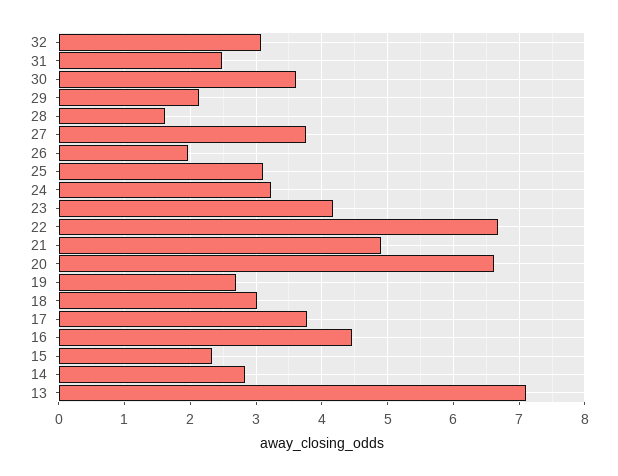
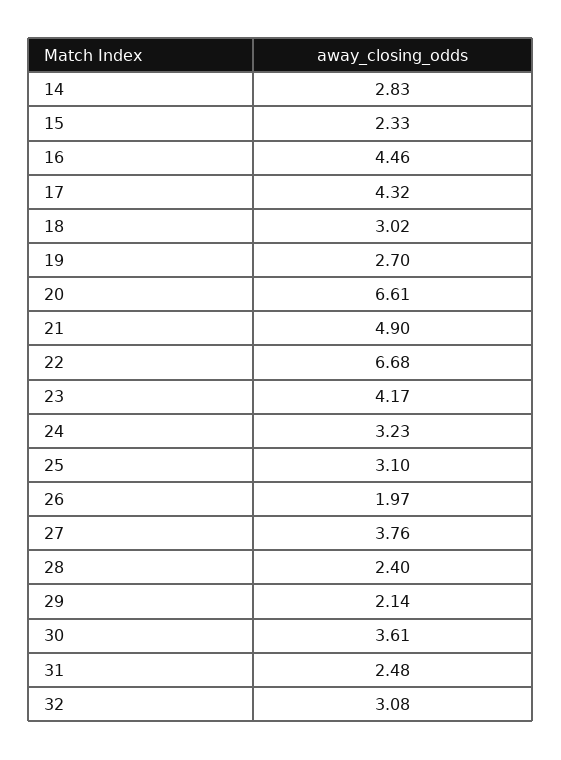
28: 1.6 -> 2.4
17: 3.8 -> 4.32
13: 7.1 -> none

